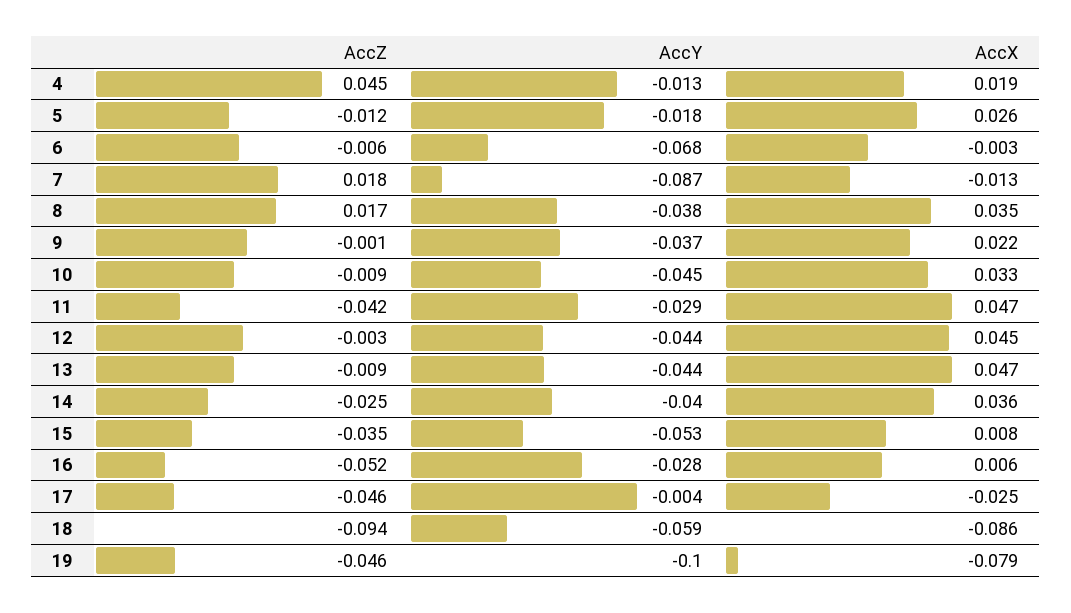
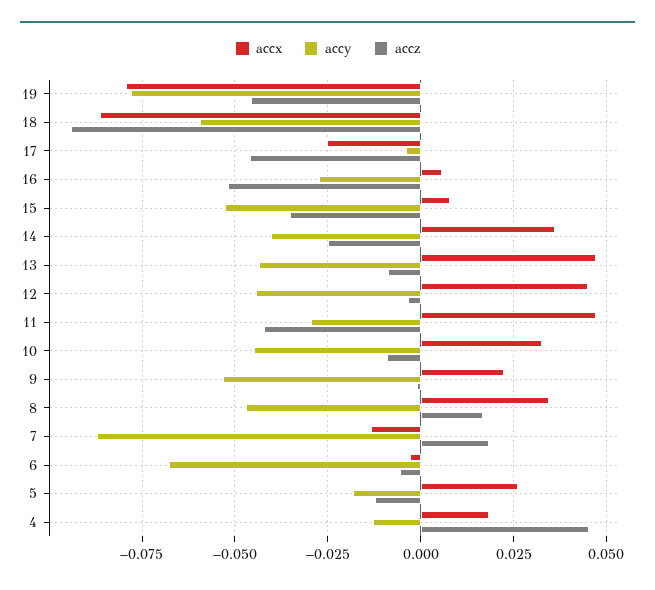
AccY, 8: -0.038 -> -0.0475
AccY, 9: -0.037 -> -0.0525
AccY, 19: -0.1 -> -0.0775

